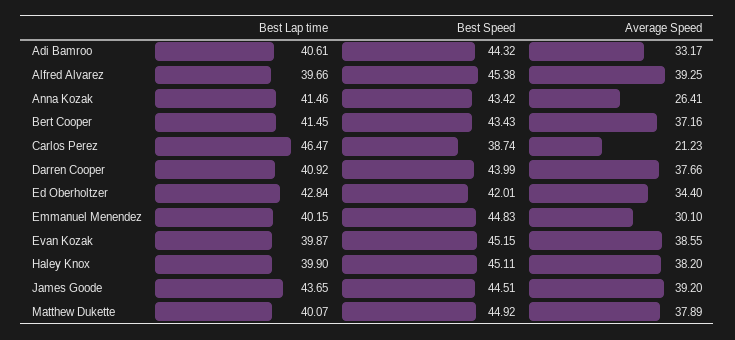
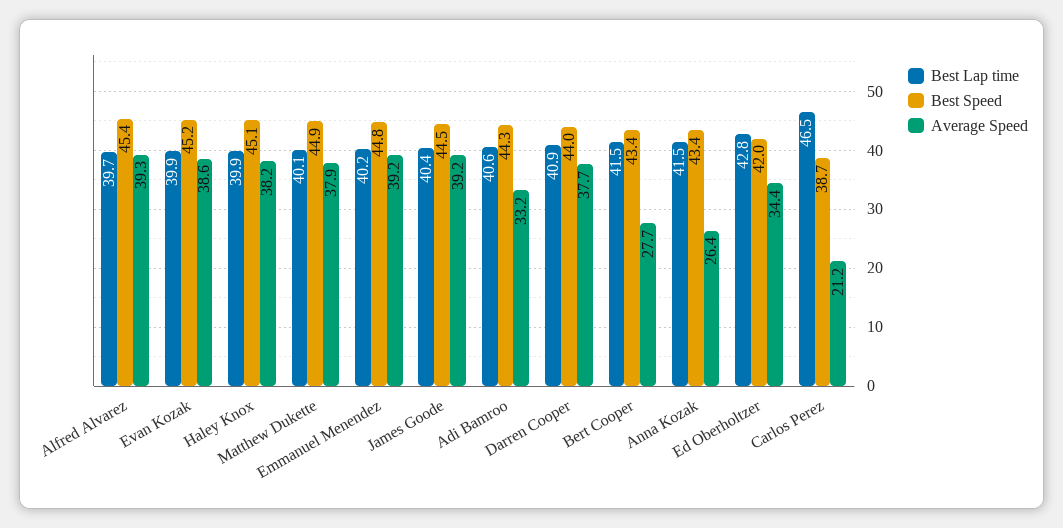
Average Speed, Bert Cooper: 37.16 -> 27.7
Average Speed, Emmanuel Menendez: 30.1 -> 39.2
Best Lap time, James Goode: 43.65 -> 40.4

